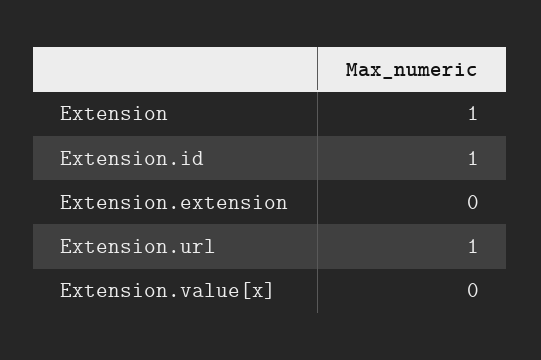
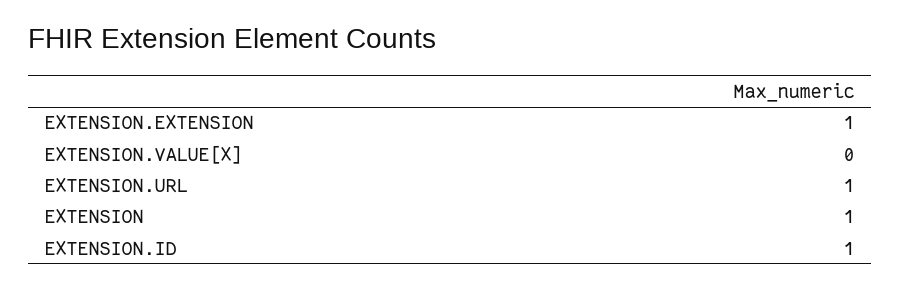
Extension.extension: 0 -> 1

